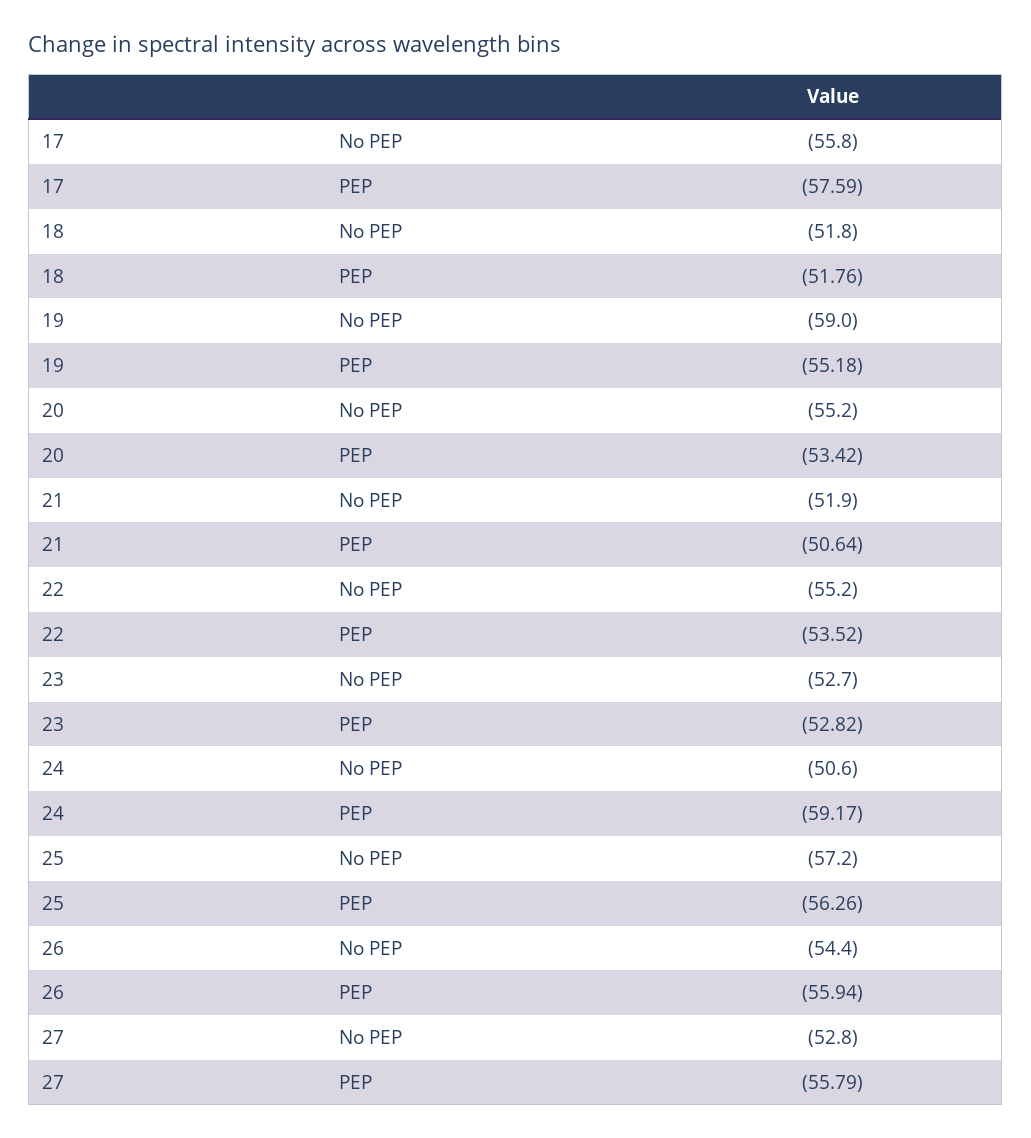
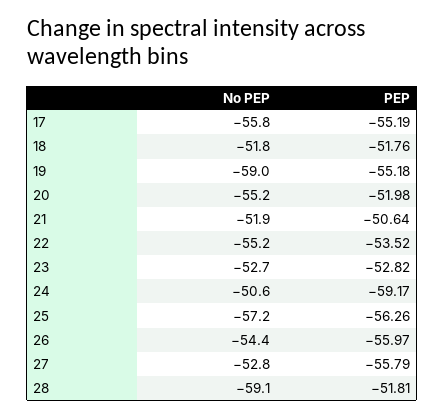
17, PEP: -57.59 -> -55.19
20, PEP: -53.42 -> -51.98
26, PEP: -55.94 -> -55.97
28, No PEP: none -> -59.1
28, PEP: none -> -51.81

